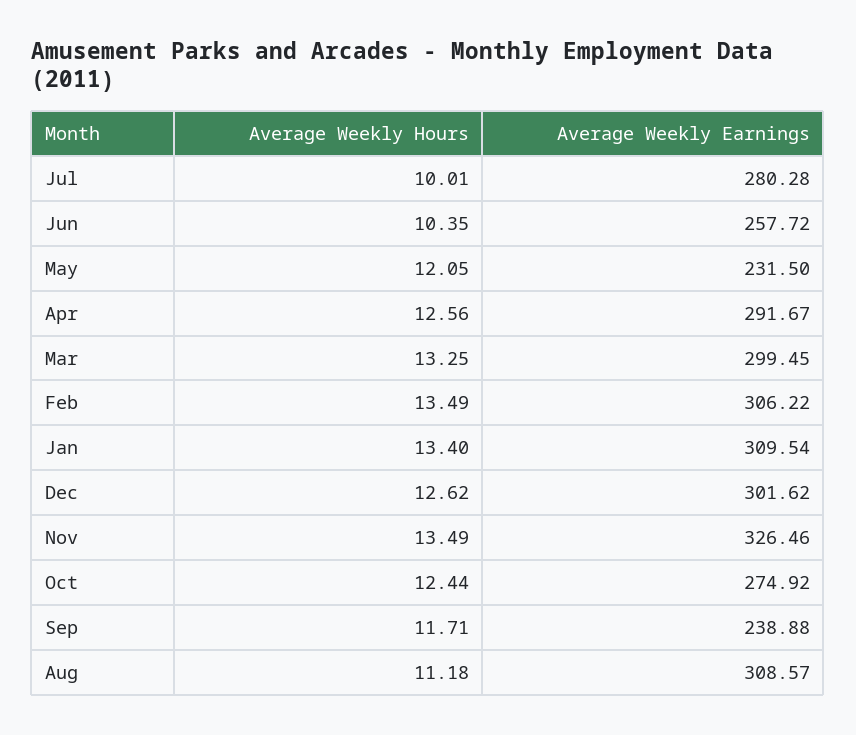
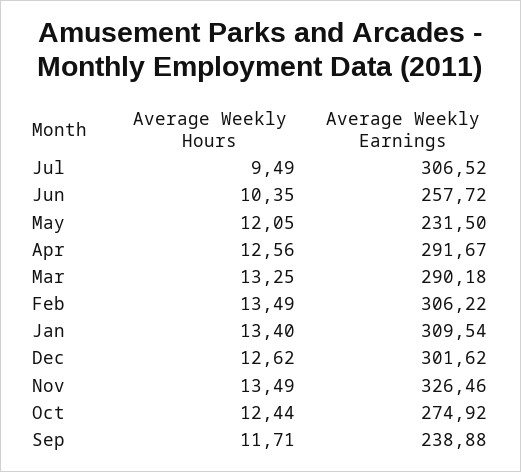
Average Weekly Hours, Jul: 10.01 -> 9.49
Average Weekly Earnings, Jul: 280.28 -> 306.52
Average Weekly Earnings, Mar: 299.45 -> 290.18
Average Weekly Hours, Aug: 11.18 -> none
Average Weekly Earnings, Aug: 308.57 -> none

